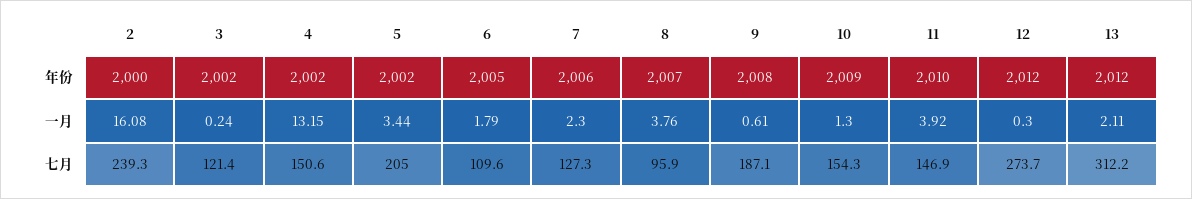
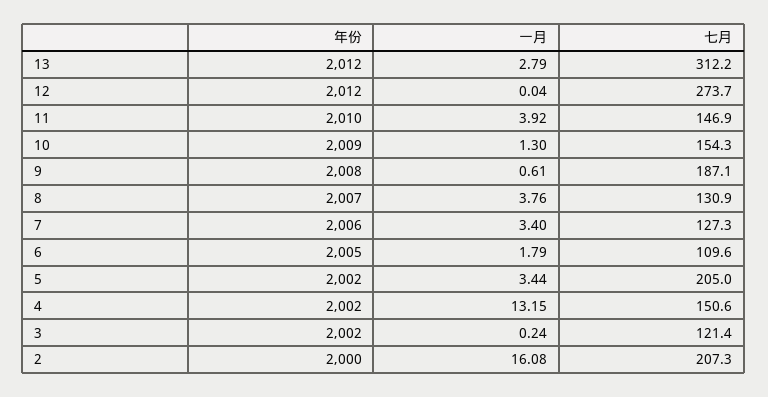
7, 一月: 2.3 -> 3.4
12, 一月: 0.3 -> 0.04
13, 一月: 2.11 -> 2.79
2, 七月: 239.3 -> 207.3
8, 七月: 95.9 -> 130.9

